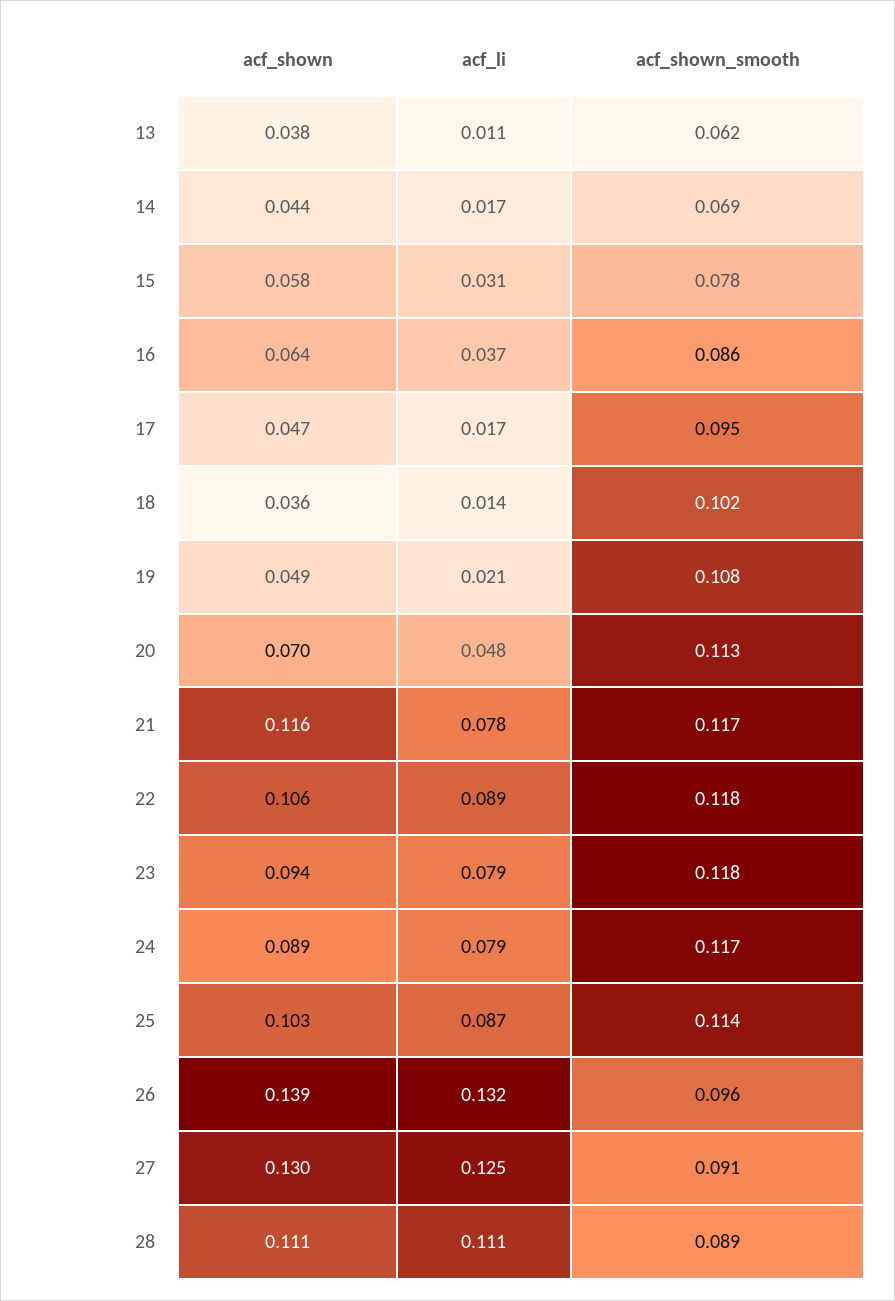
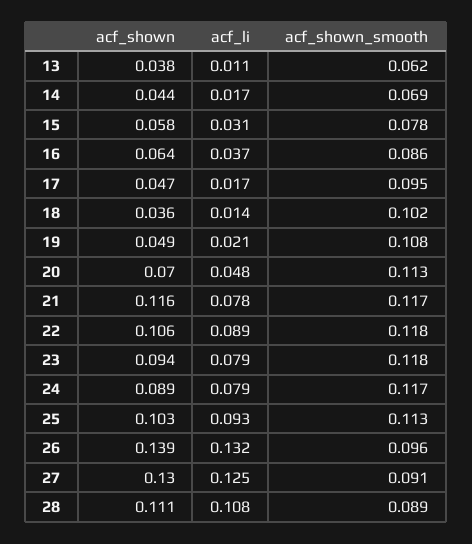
acf_li, 25: 0.087 -> 0.093
acf_shown_smooth, 25: 0.114 -> 0.113
acf_li, 28: 0.111 -> 0.108

